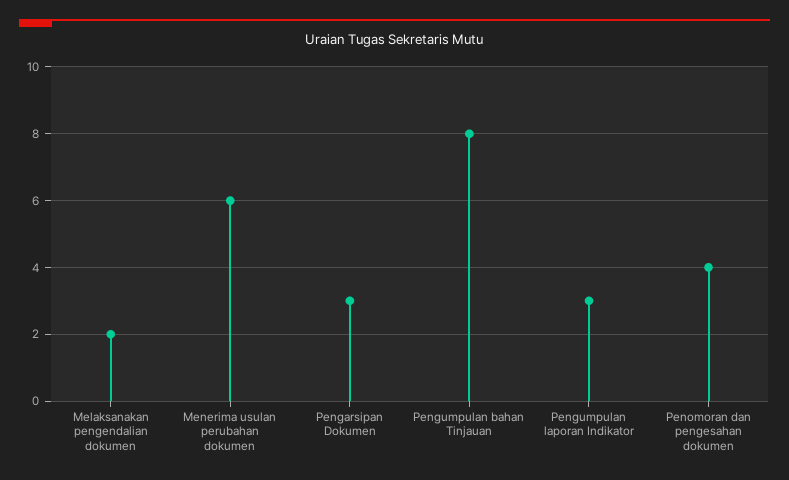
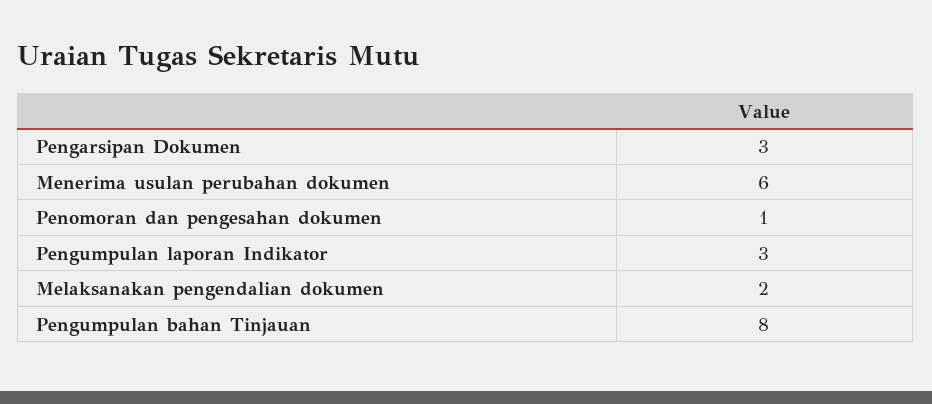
Penomoran dan pengesahan dokumen: 4 -> 1

